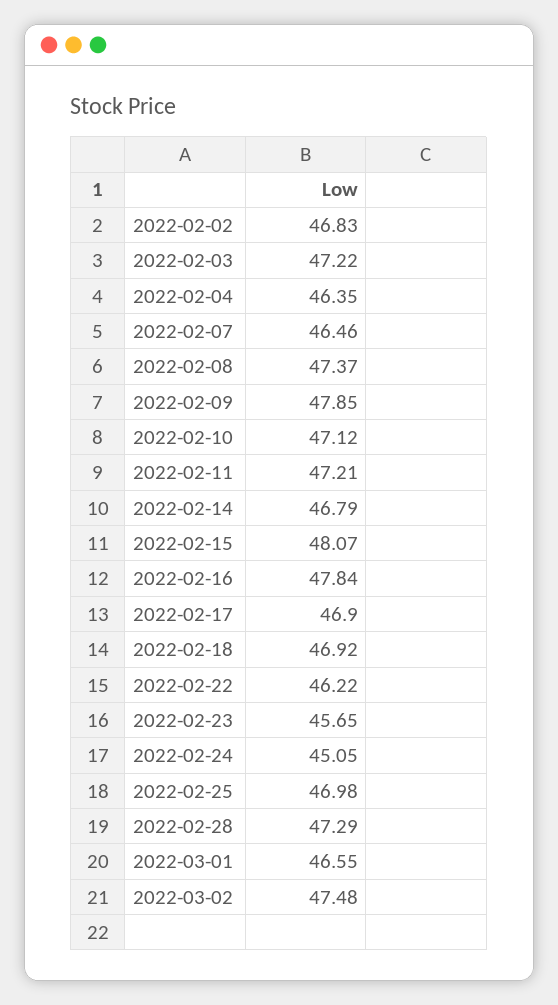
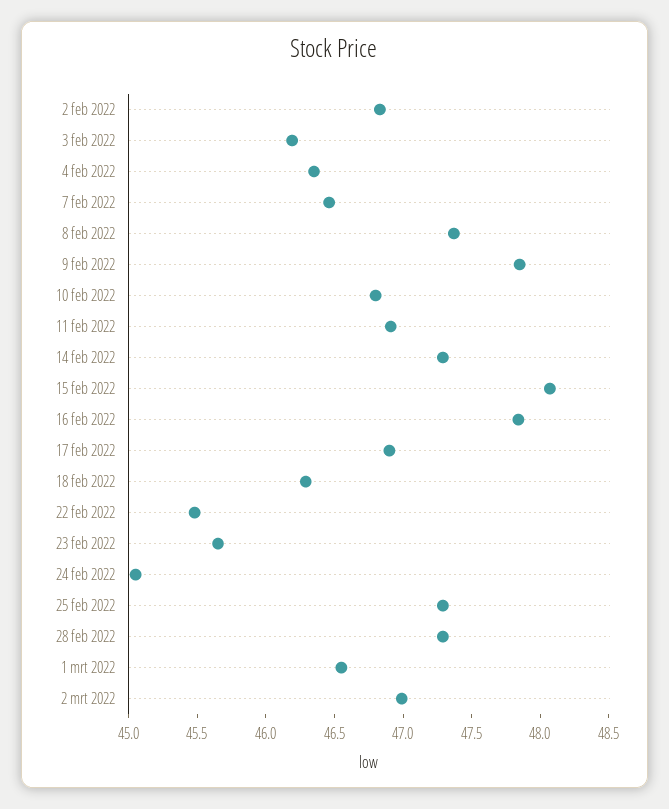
2022-02-03: 47.22 -> 46.2
2022-02-10: 47.12 -> 46.8
2022-02-11: 47.21 -> 46.9
2022-02-14: 46.79 -> 47.3
2022-02-18: 46.92 -> 46.3
2022-02-22: 46.22 -> 45.5
2022-02-25: 46.98 -> 47.3
2022-03-02: 47.48 -> 47

